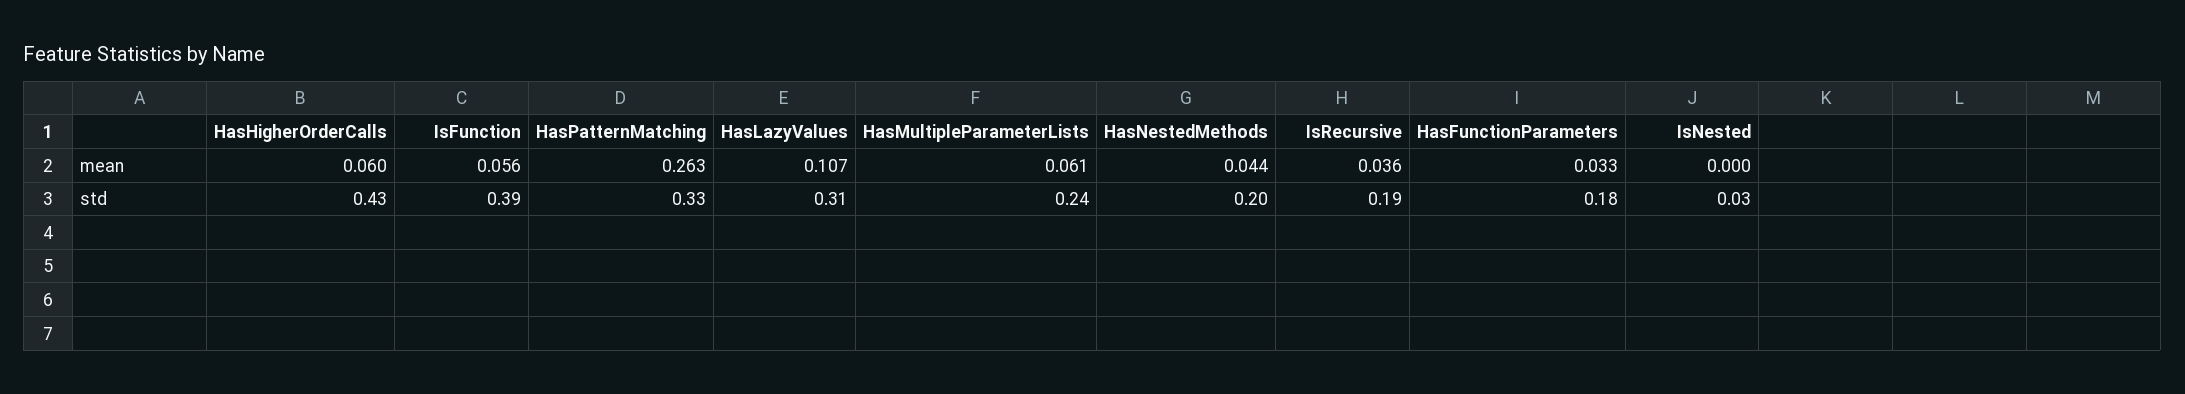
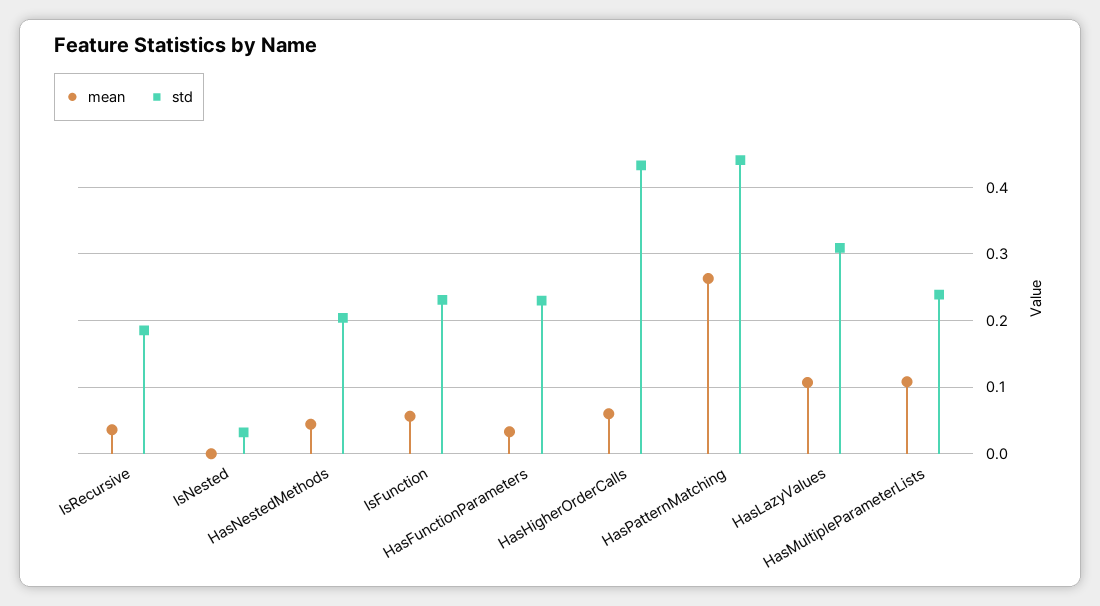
mean, HasMultipleParameterLists: 0.061 -> 0.11
std, IsFunction: 0.39 -> 0.23
std, HasPatternMatching: 0.33 -> 0.44
std, HasFunctionParameters: 0.18 -> 0.23

